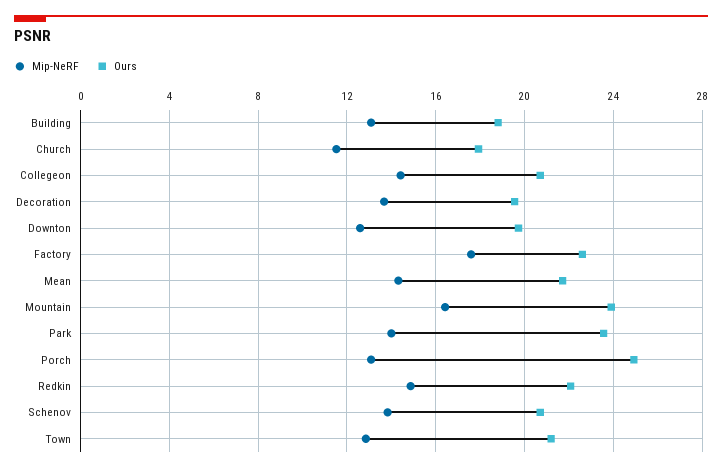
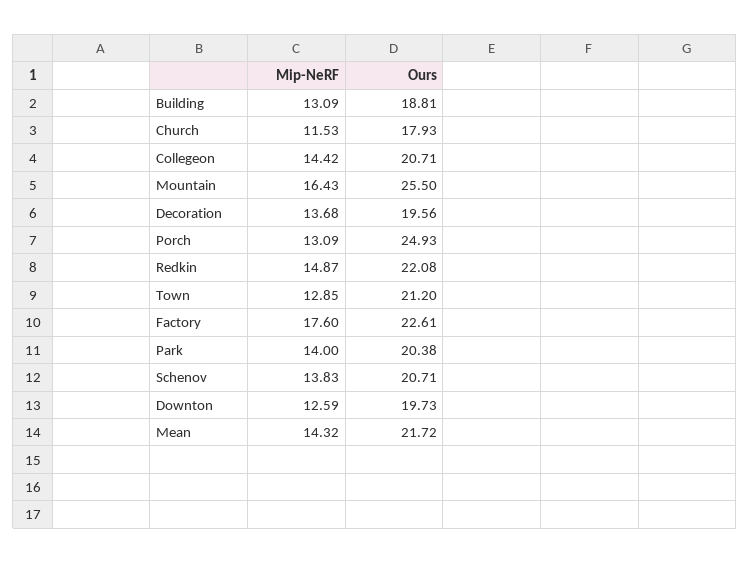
Ours, Mountain: 24 -> 25.5
Ours, Park: 23.5 -> 20.38

